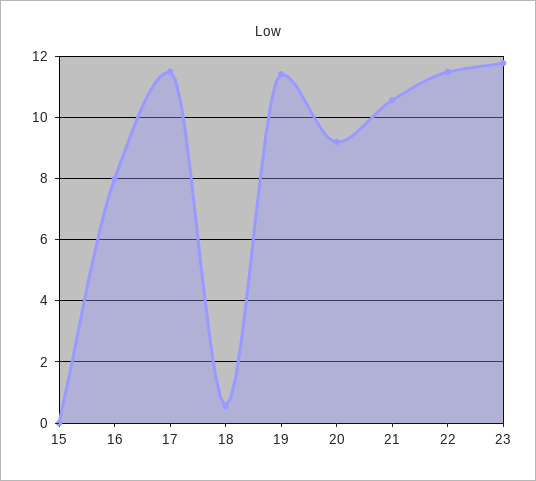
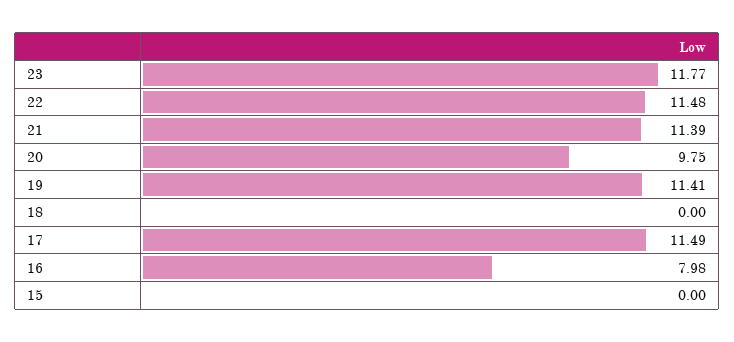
18: 0.6 -> 0
20: 9.2 -> 9.75
21: 10.6 -> 11.39

